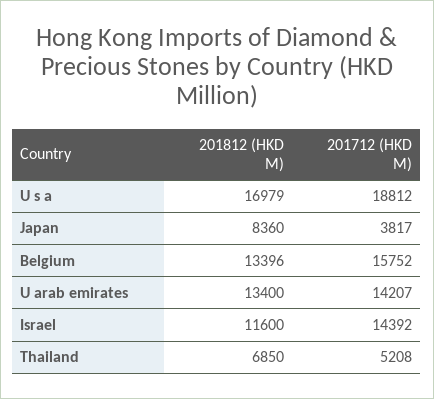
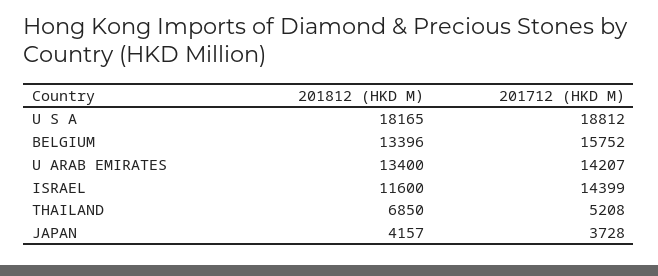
201812 (HKD M), U s a: 16979 -> 18165
201812 (HKD M), Japan: 8360 -> 4157
201712 (HKD M), Japan: 3817 -> 3728
201712 (HKD M), Israel: 14392 -> 14399

